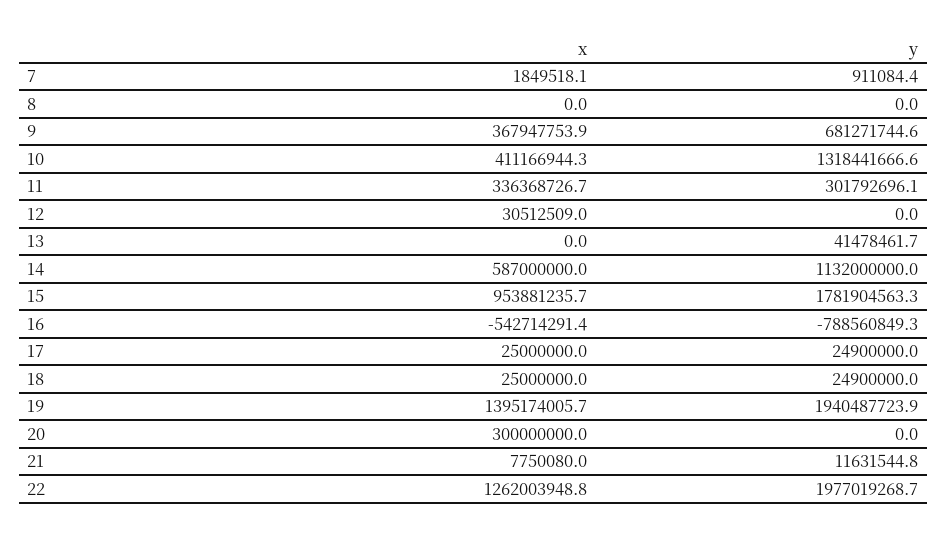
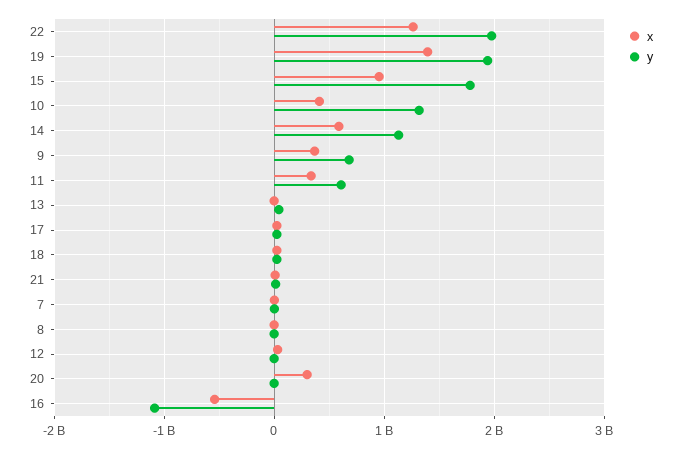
y, 11: 301792696.1 -> 600000000
y, 16: -788560849.3 -> -1100000000

